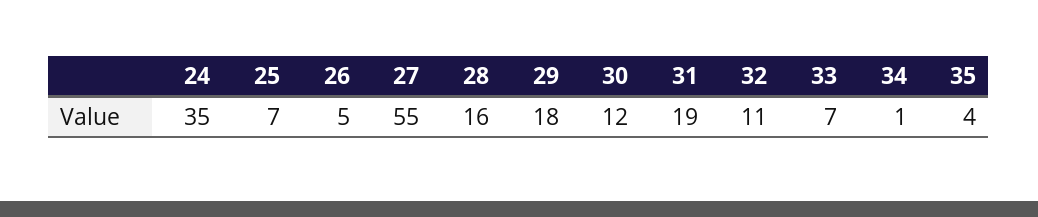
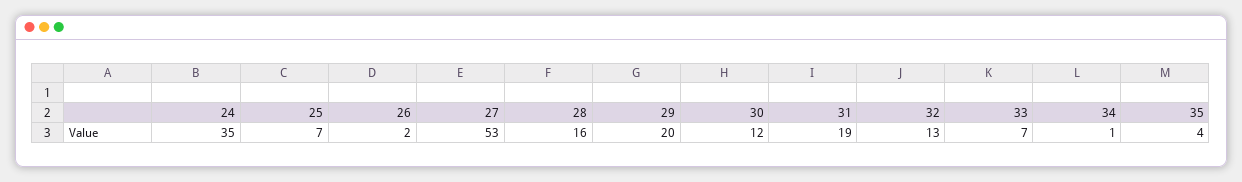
26: 5 -> 2
27: 55 -> 53
29: 18 -> 20
32: 11 -> 13

